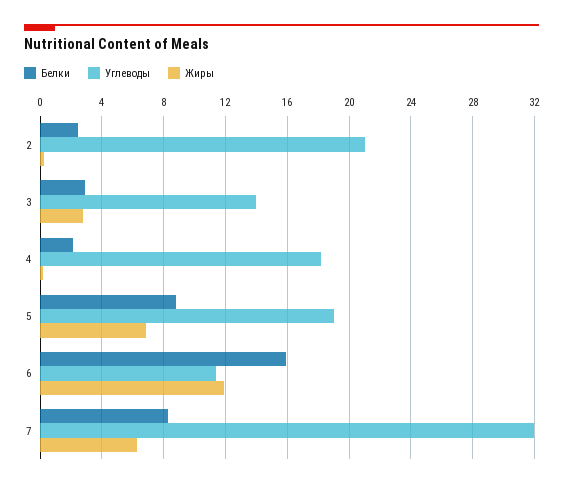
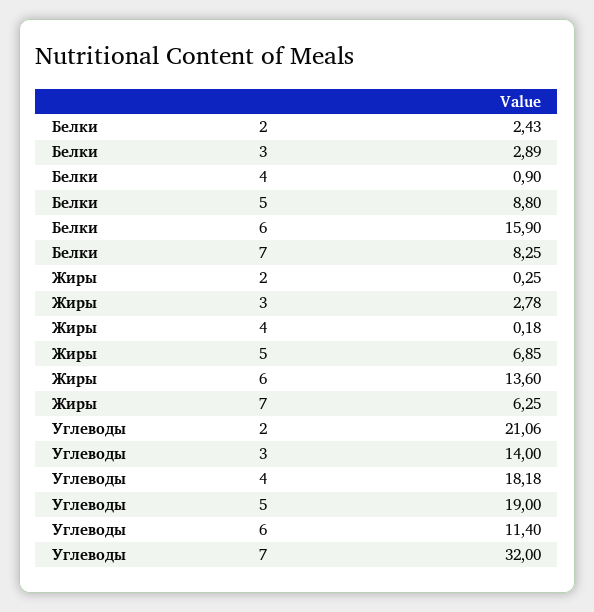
Белки, 4: 2 -> 0.9
Жиры, 6: 12 -> 13.6

